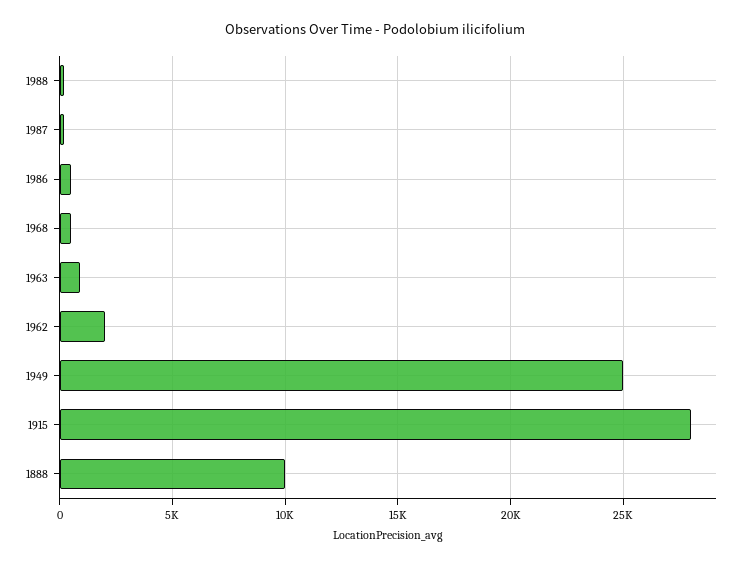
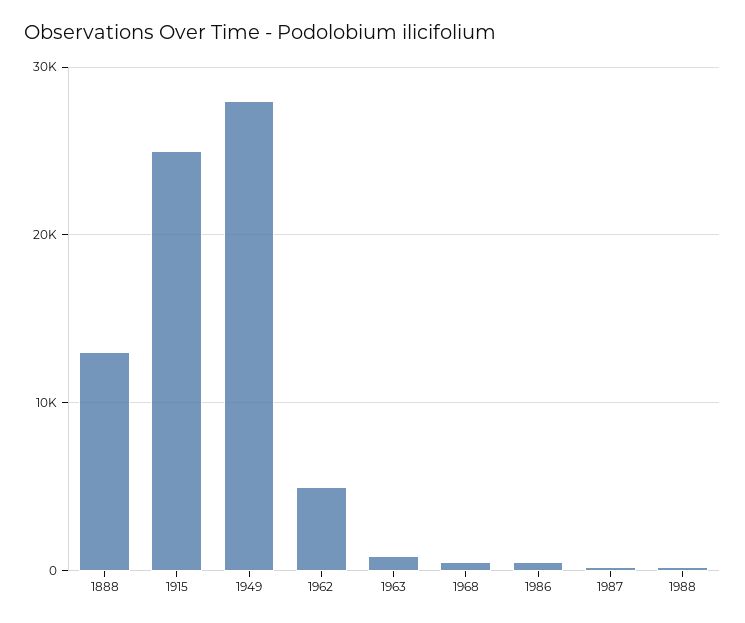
1962: 2000 -> 5000
1949: 25000 -> 28000
1915: 28000 -> 25000
1888: 10000 -> 13000

